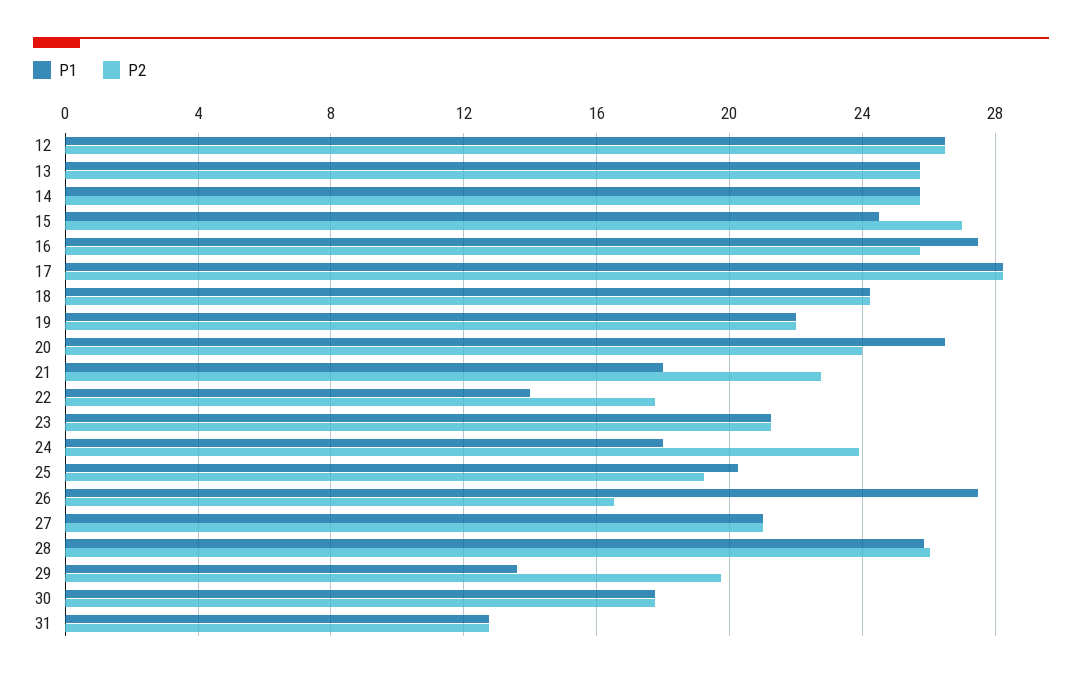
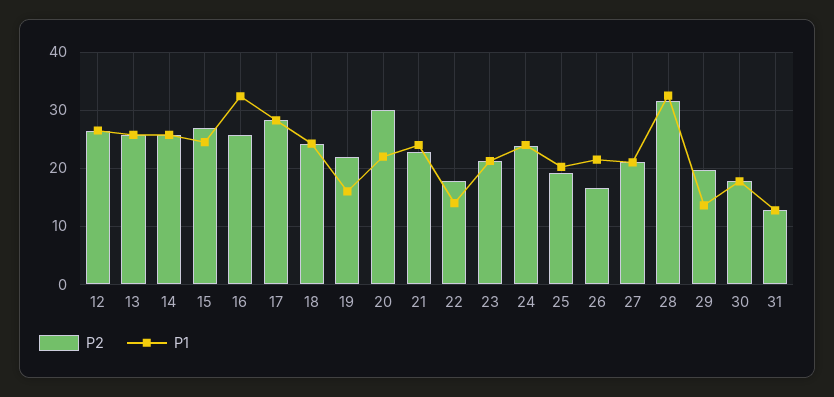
P1, 16: 27.5 -> 32
P1, 19: 22 -> 16
P1, 20: 26.5 -> 22
P2, 20: 24 -> 30
P1, 21: 18 -> 24
P1, 24: 18 -> 24
P1, 26: 27.5 -> 22
P1, 28: 26 -> 32
P2, 28: 26 -> 32

